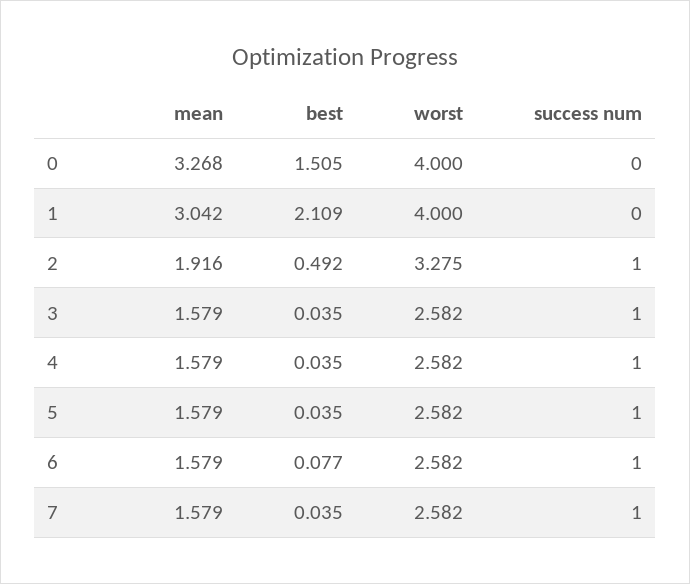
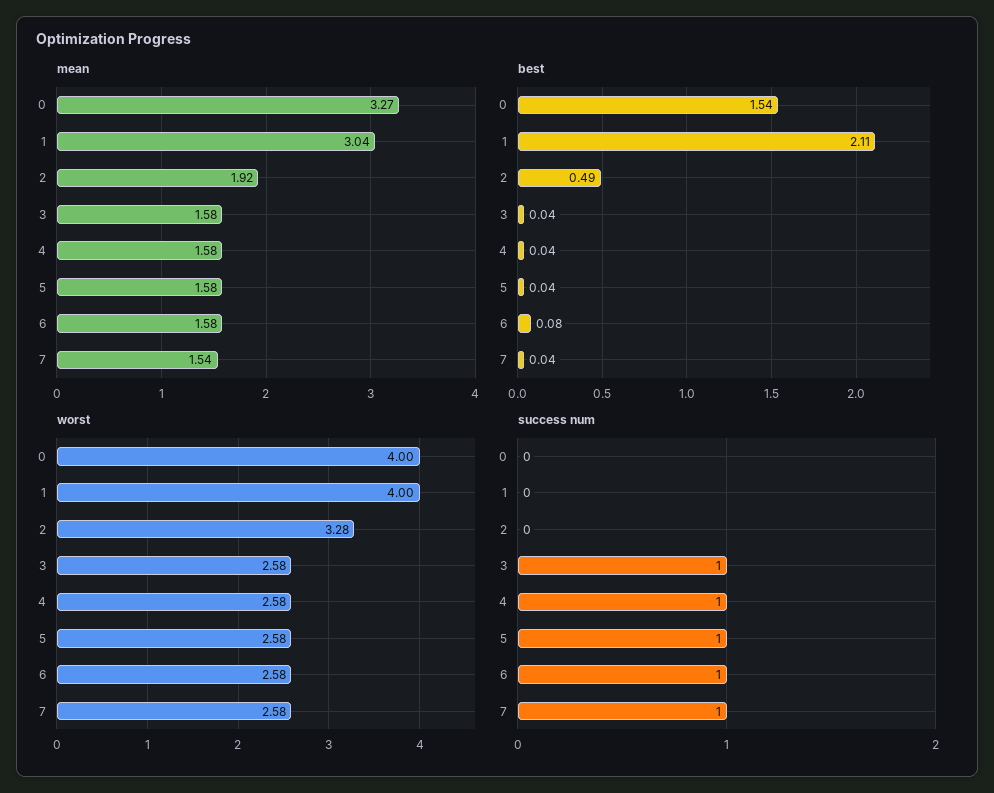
best, 0: 1.505 -> 1.54
success num, 2: 1 -> 0
mean, 7: 1.579 -> 1.54

